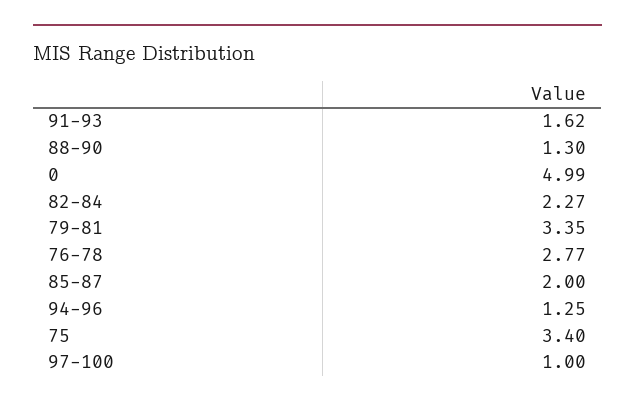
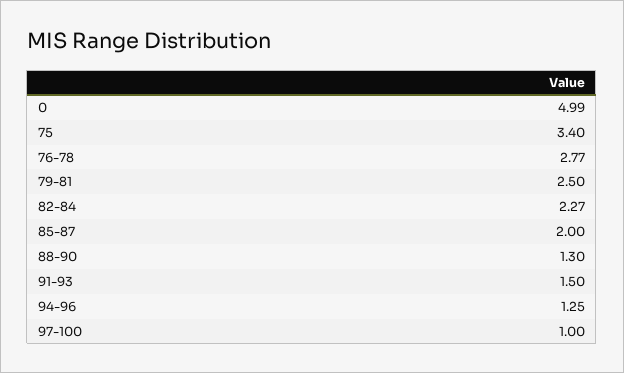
91-93: 1.62 -> 1.5
79-81: 3.35 -> 2.5

